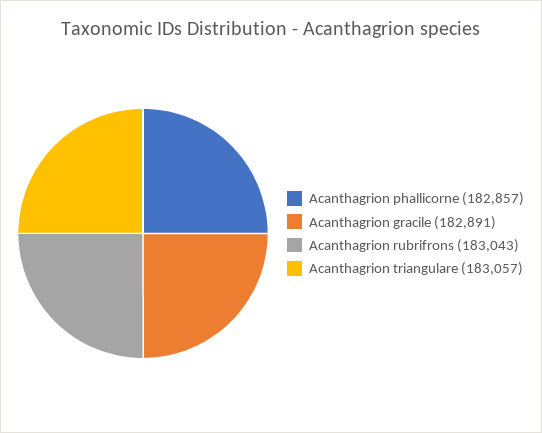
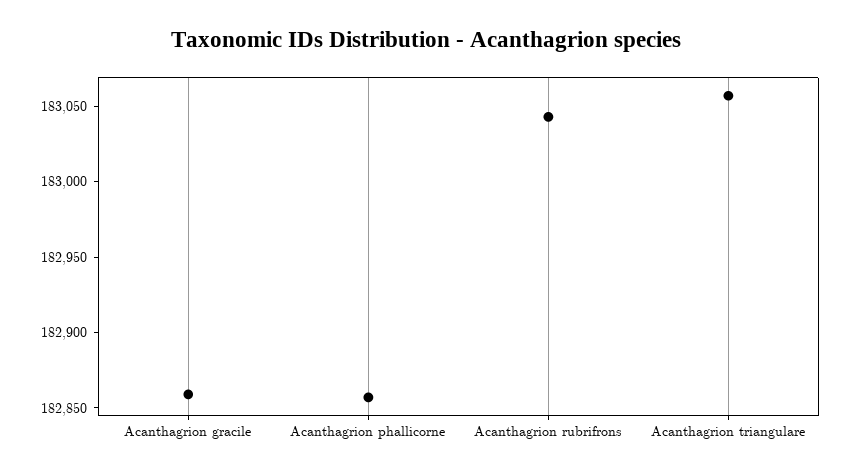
Acanthagrion gracile: 182891 -> 182860

